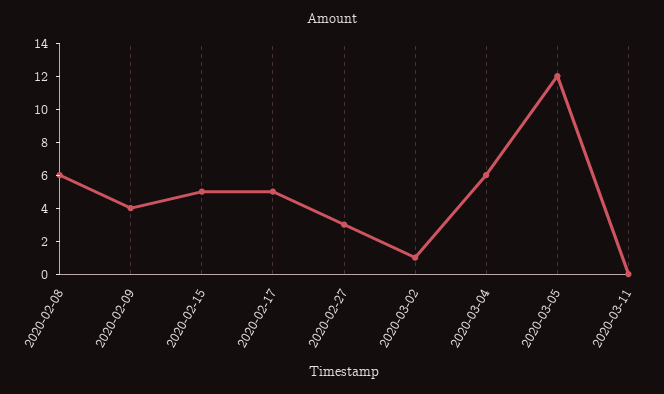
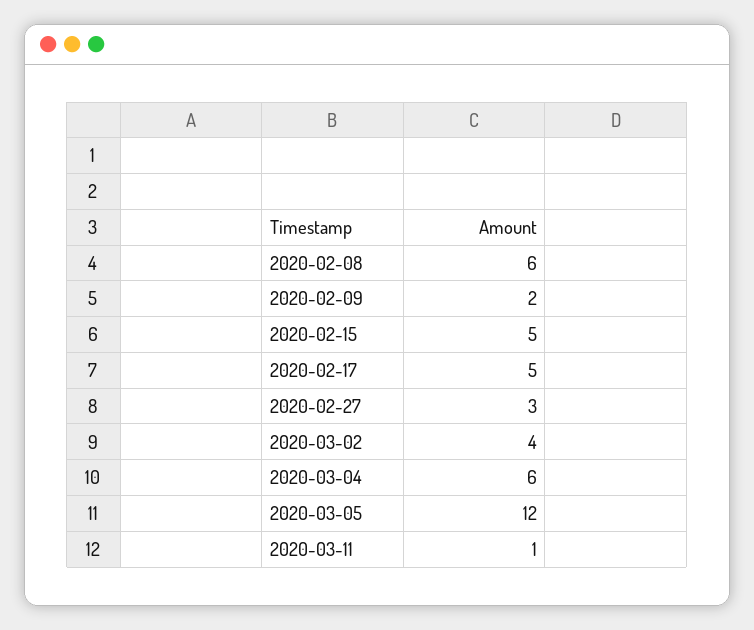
2020-02-09: 4 -> 2
2020-03-02: 1 -> 4
2020-03-11: 0 -> 1

